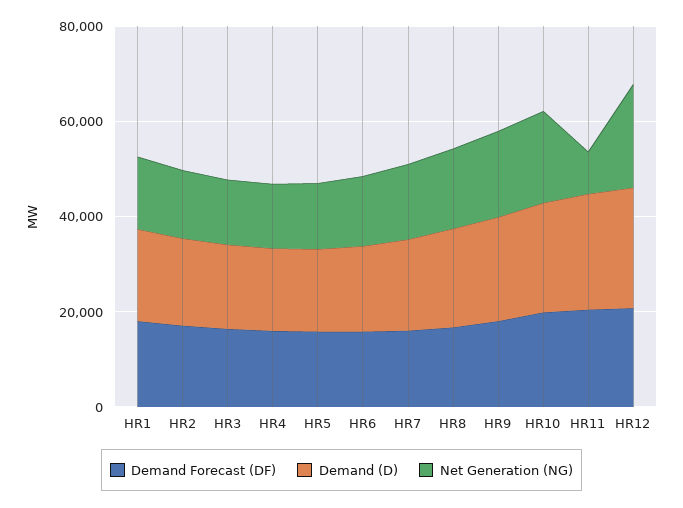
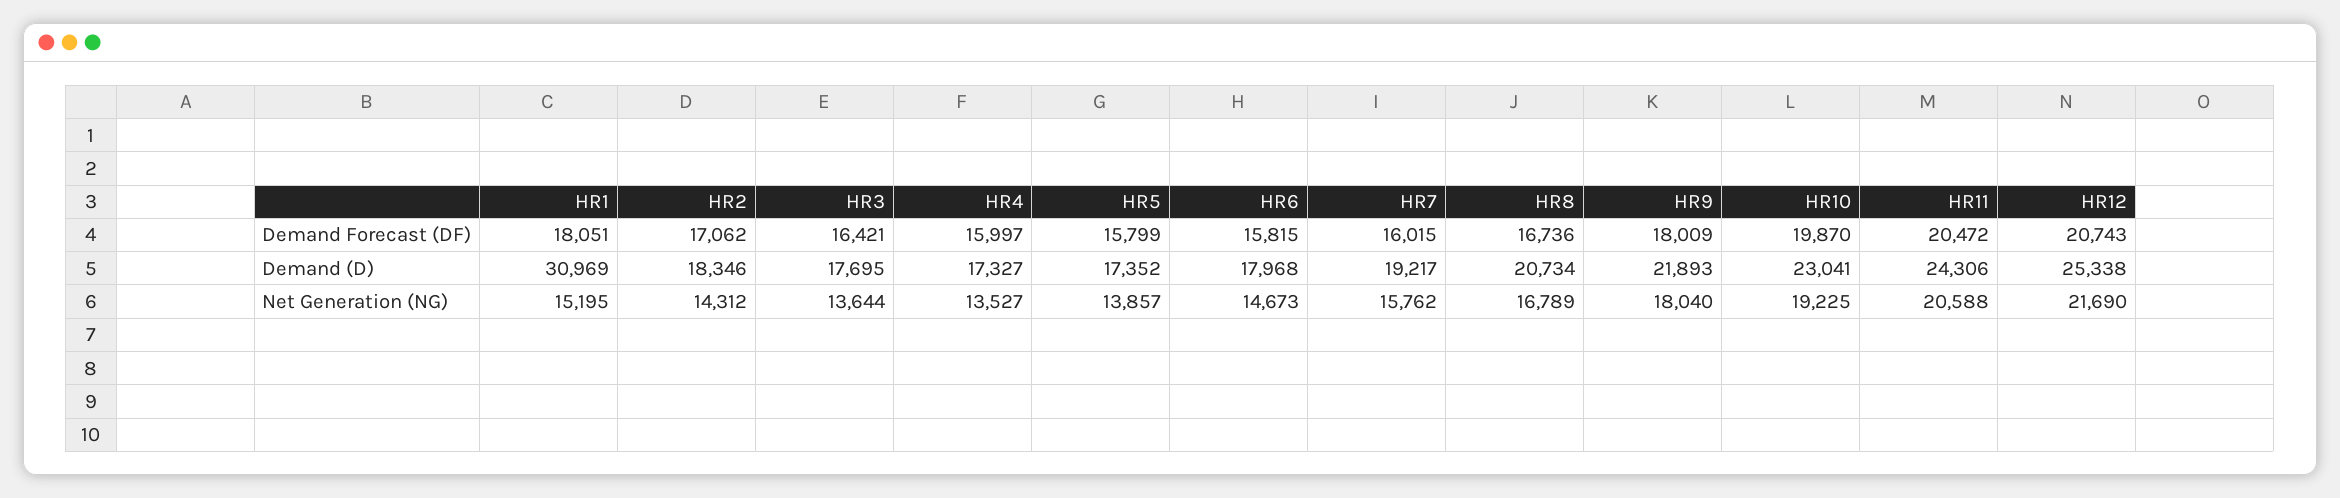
Demand (D), HR1: 20000 -> 30969
Net Generation (NG), HR11: 10000 -> 20588

